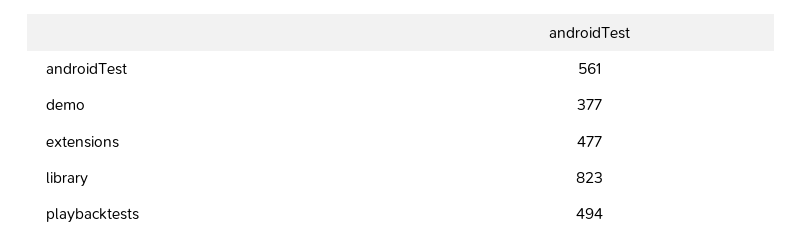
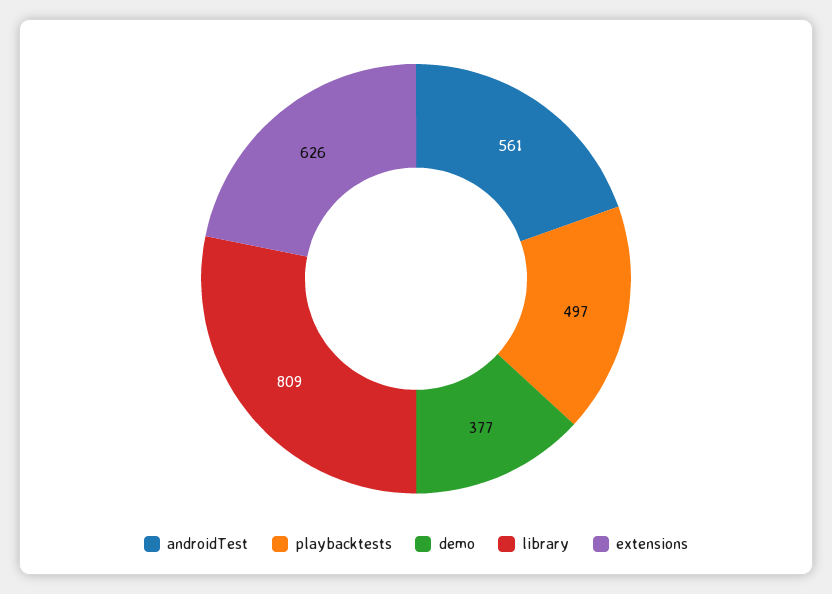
extensions: 477 -> 626
library: 823 -> 809
playbacktests: 494 -> 497

